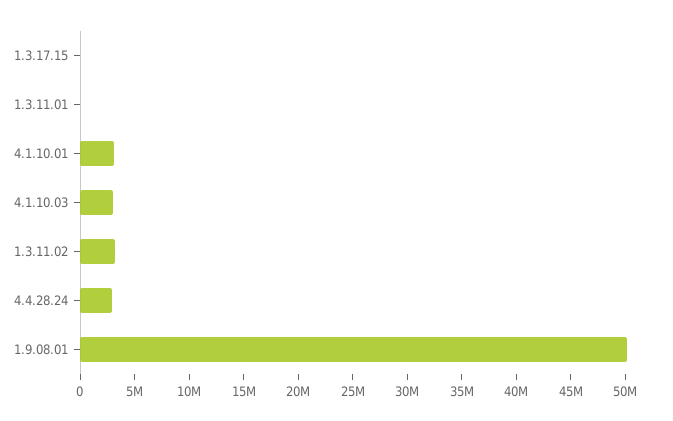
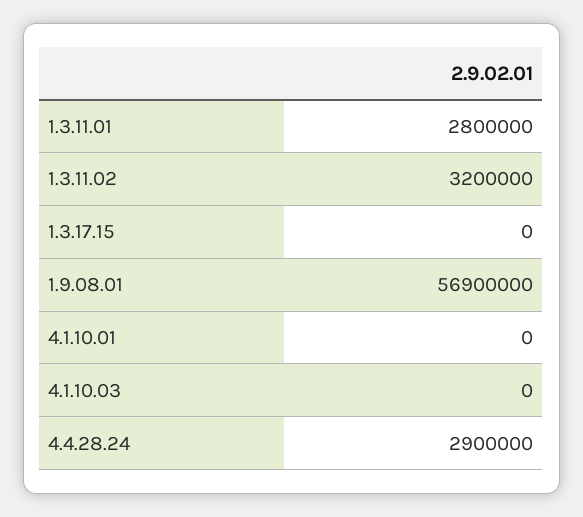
1.3.11.01: 0 -> 2800000
4.1.10.01: 3000000 -> 0
4.1.10.03: 3000000 -> 0
1.9.08.01: 50000000 -> 56900000

